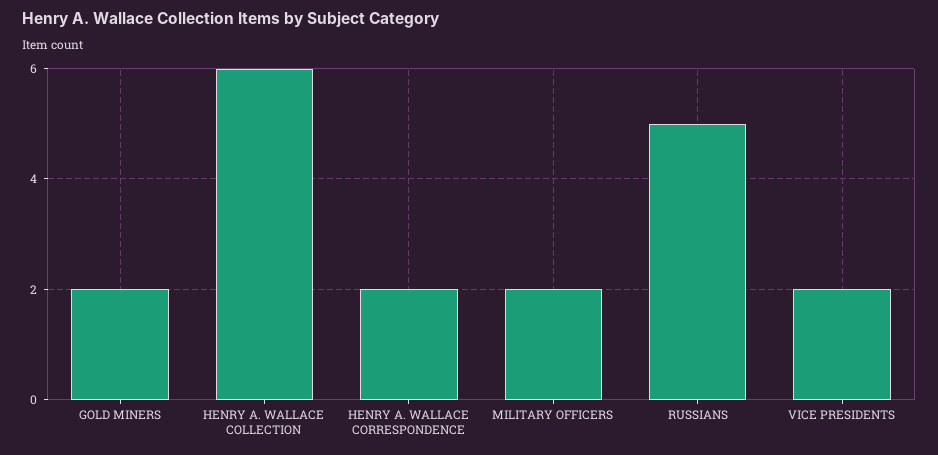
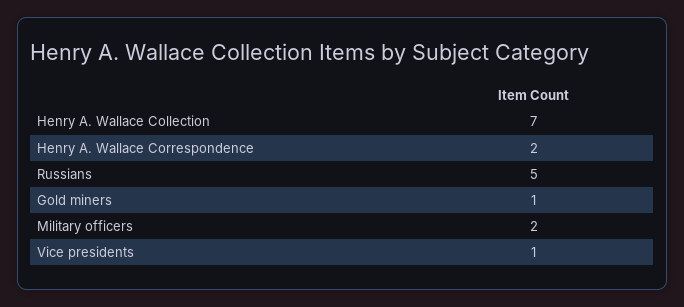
GOLD MINERS: 2 -> 1
HENRY A. WALLACE COLLECTION: 6 -> 7
VICE PRESIDENTS: 2 -> 1

